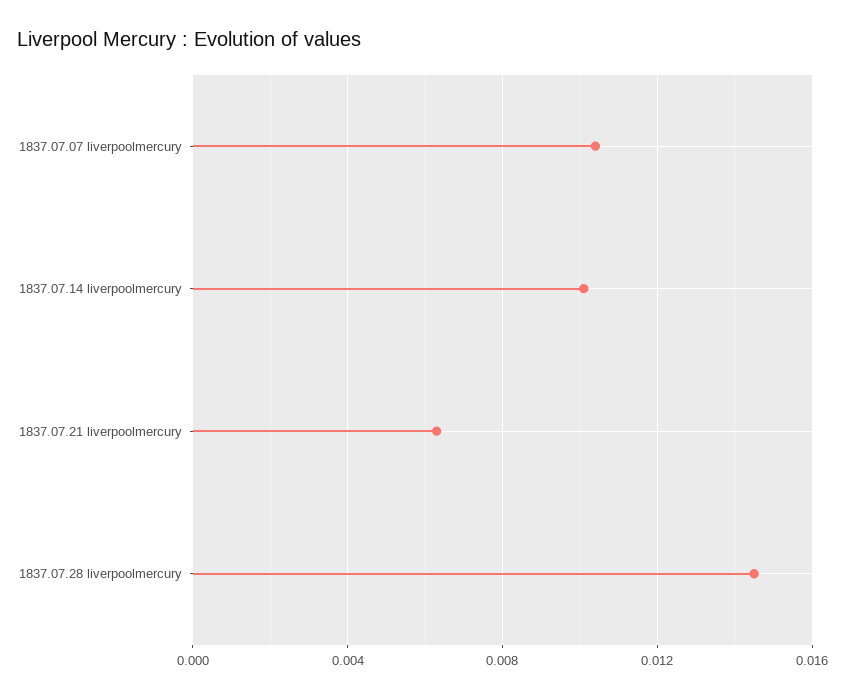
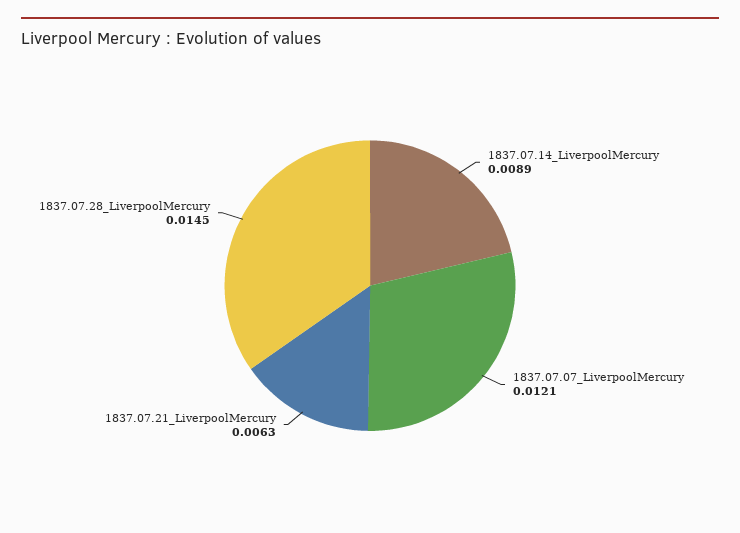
1837.07.07 liverpoolmercury: 0.0105 -> 0.0121
1837.07.14 liverpoolmercury: 0.01 -> 0.0089

